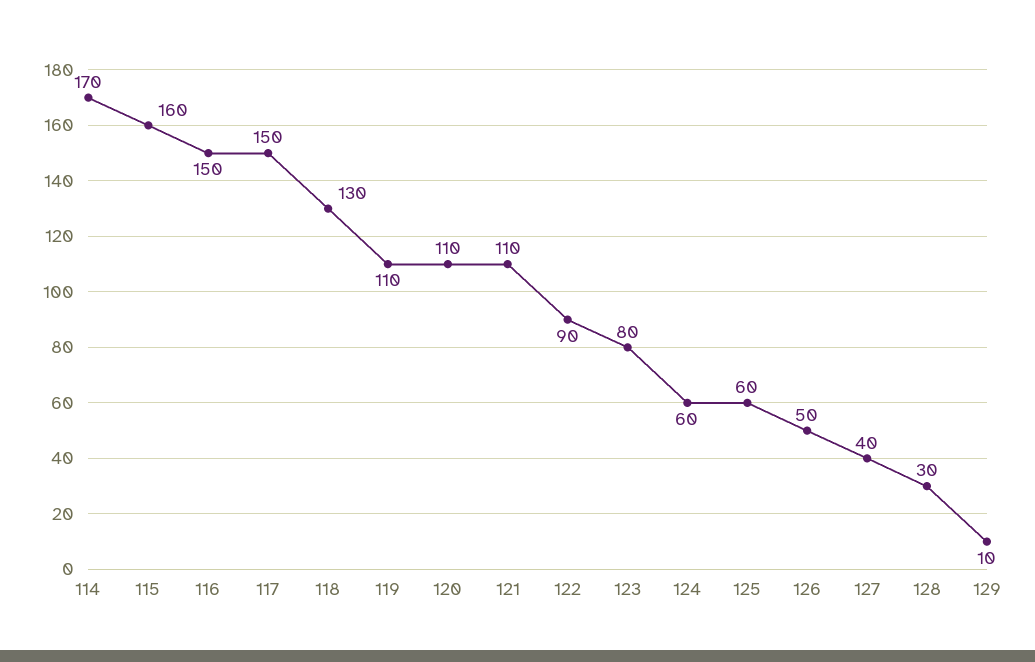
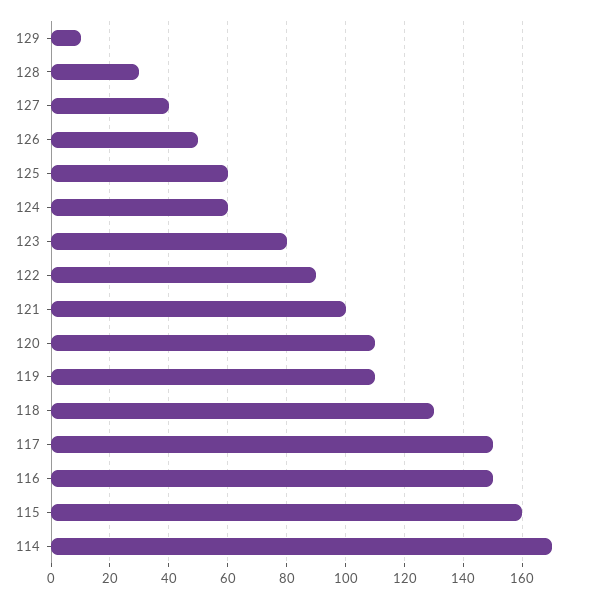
121: 110 -> 100

